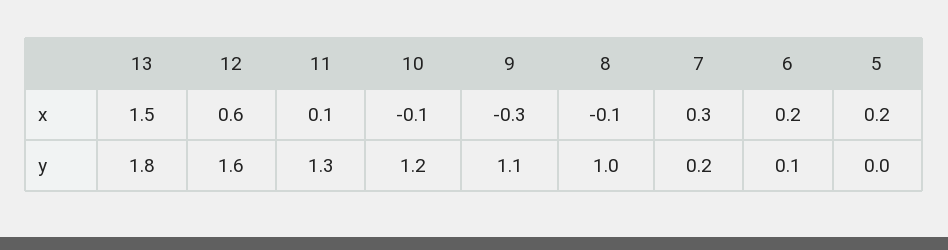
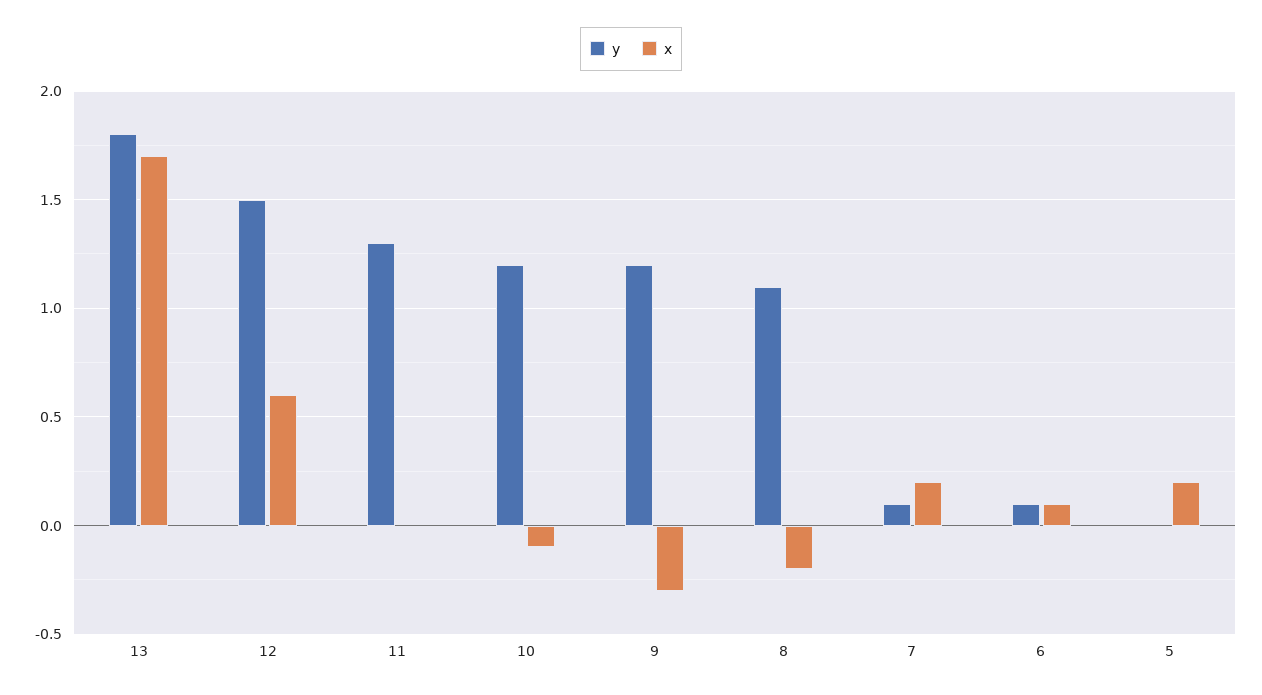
x, 13: 1.5 -> 1.7
x, 11: 0.1 -> 0
x, 8: -0.1 -> -0.2
x, 7: 0.3 -> 0.2
x, 6: 0.2 -> 0.1
y, 12: 1.6 -> 1.5
y, 9: 1.1 -> 1.2
y, 8: 1 -> 1.1
y, 7: 0.2 -> 0.1

